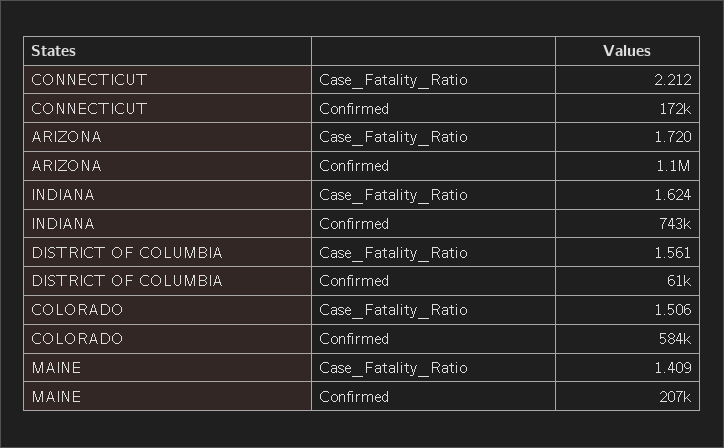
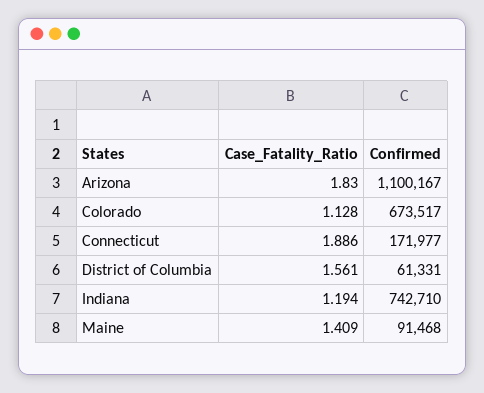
CONNECTICUT, Case_Fatality_Ratio: 2.212 -> 1.886
ARIZONA, Case_Fatality_Ratio: 1.72 -> 1.83
INDIANA, Case_Fatality_Ratio: 1.624 -> 1.194
COLORADO, Case_Fatality_Ratio: 1.506 -> 1.128
COLORADO, Confirmed: 584000 -> 673517
MAINE, Confirmed: 207000 -> 91468

